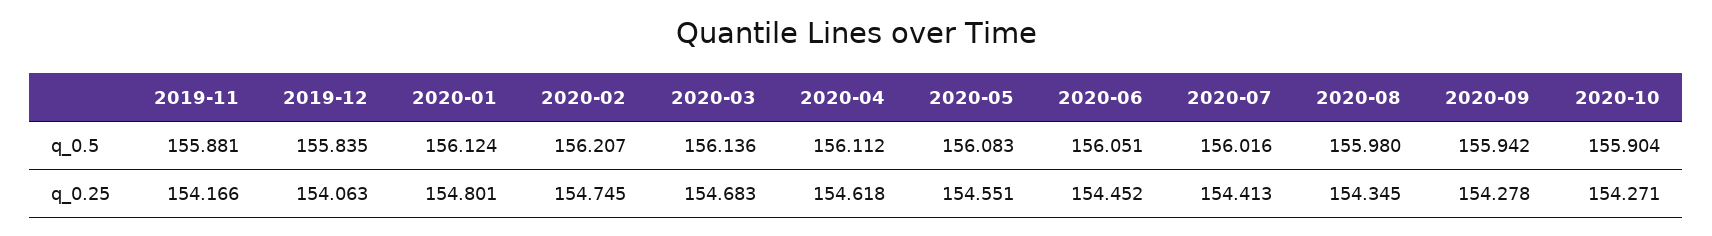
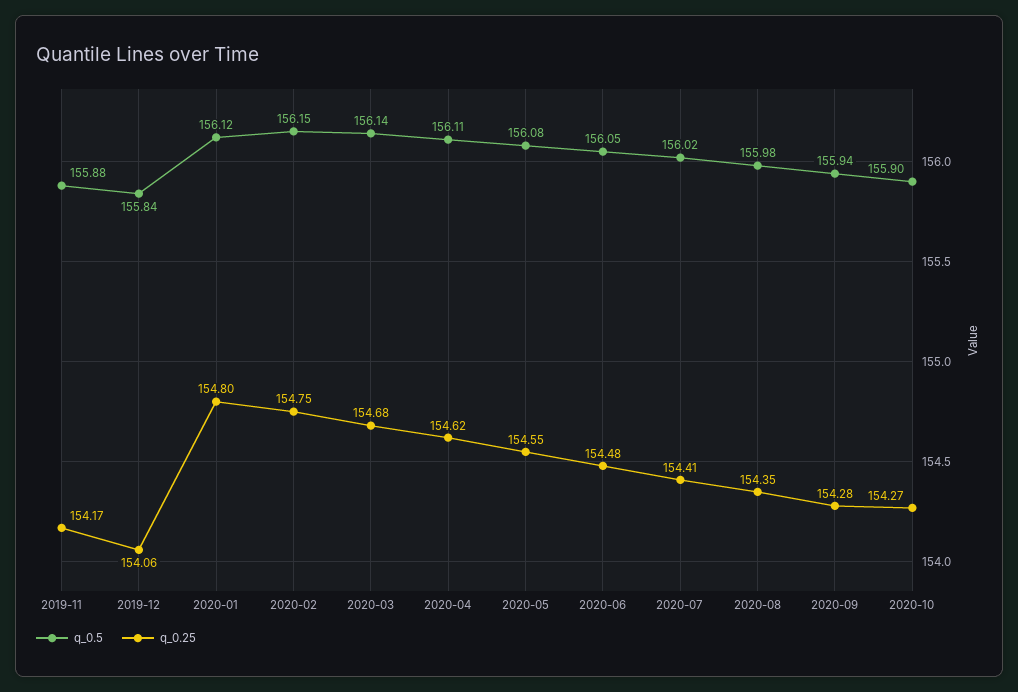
q_0.5, 2020-02: 156.207 -> 156.15
q_0.25, 2020-06: 154.452 -> 154.48

